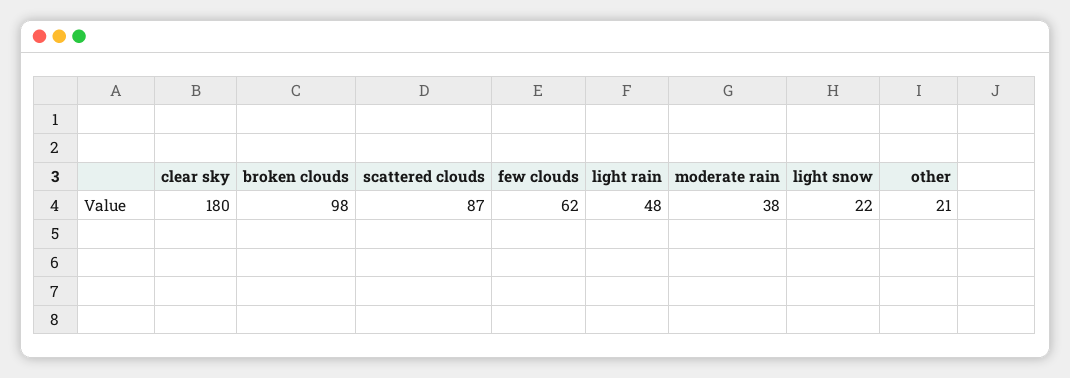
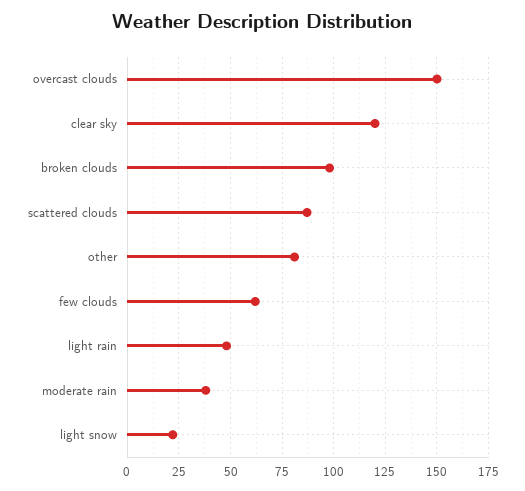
clear sky: 180 -> 120
other: 21 -> 80
overcast clouds: none -> 150

